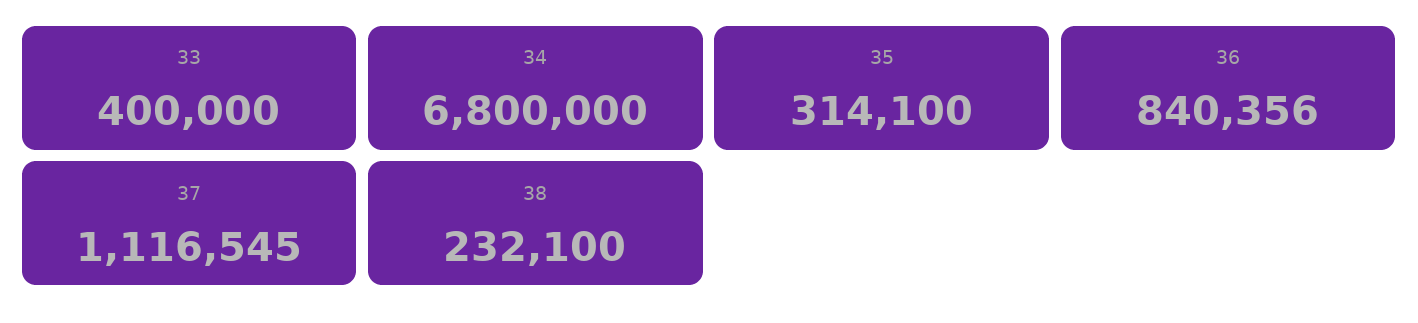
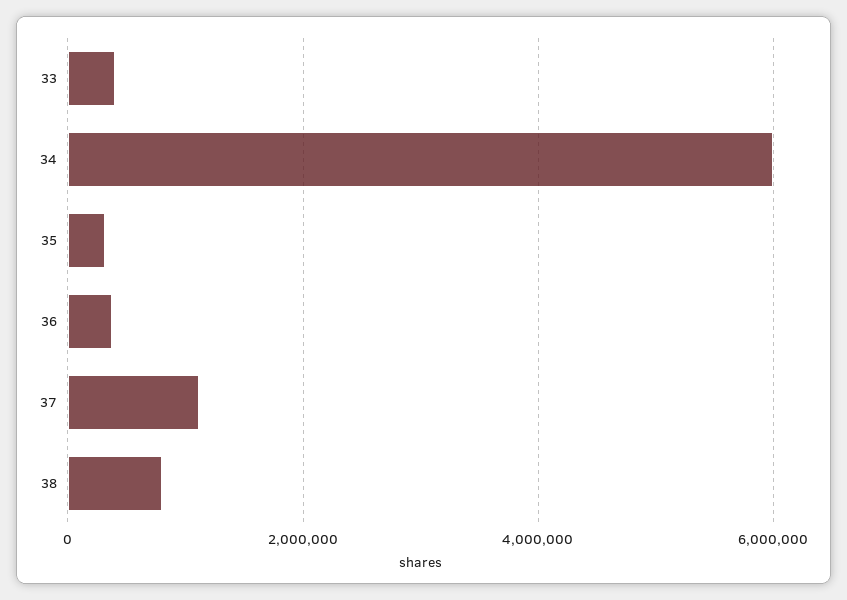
34: 6800000 -> 6000000
36: 840356 -> 400000
38: 232100 -> 800000

